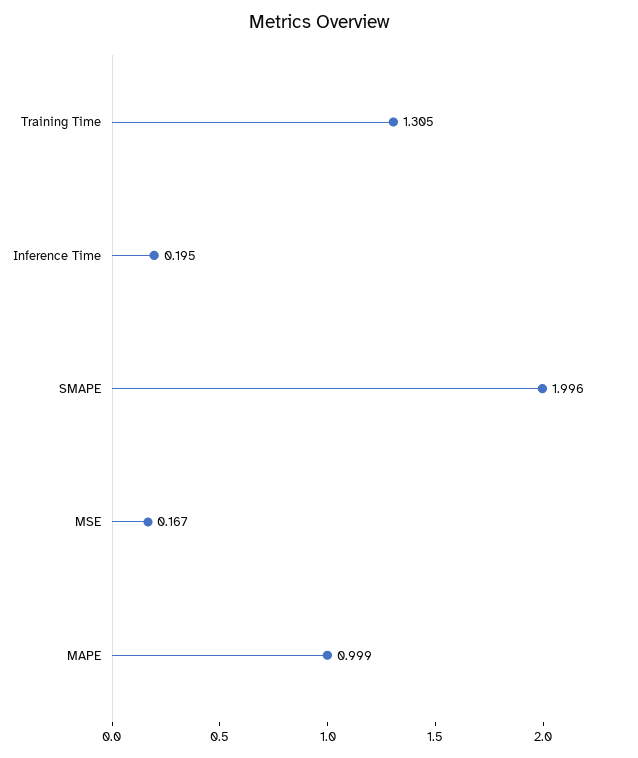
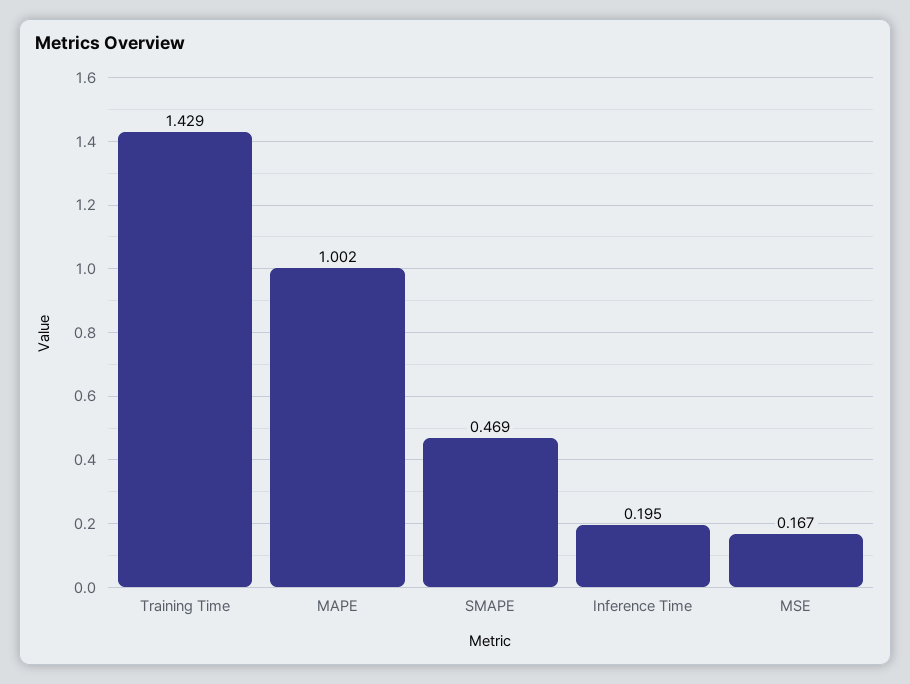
Training Time: 1.305 -> 1.429
SMAPE: 1.996 -> 0.469
MAPE: 0.999 -> 1.002

